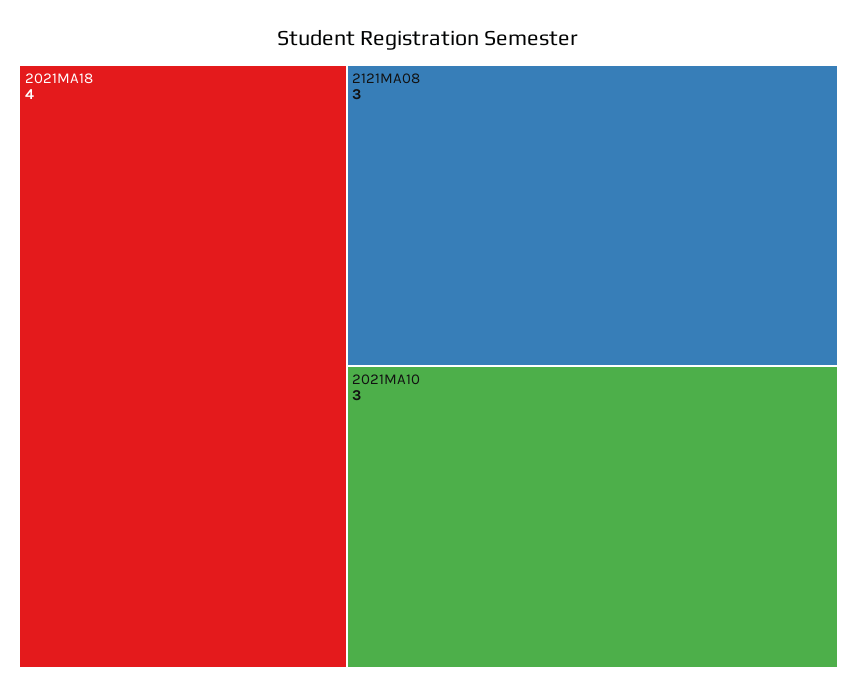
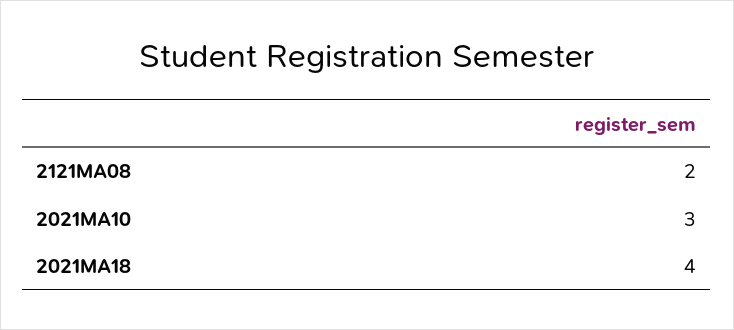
2121MA08: 3 -> 2

